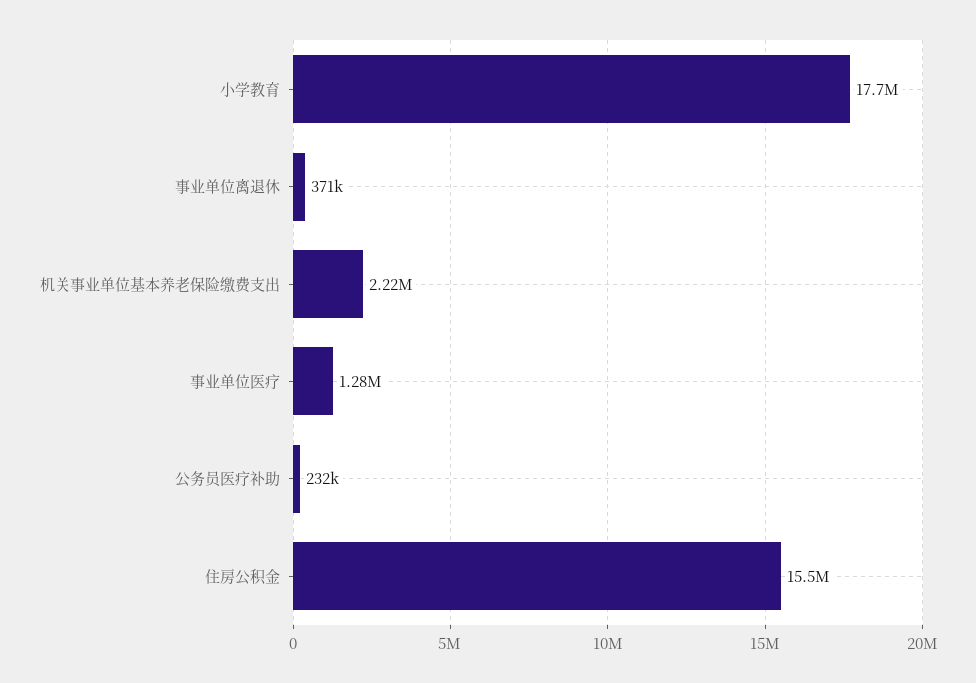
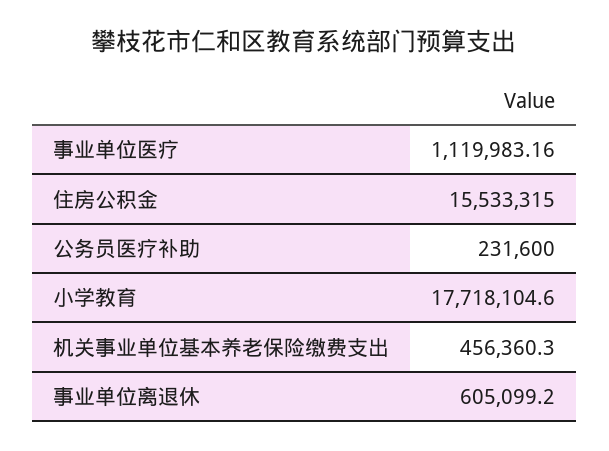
事业单位离退休: 371000 -> 605099.2
机关事业单位基本养老保险缴费支出: 2220000 -> 456360.3
事业单位医疗: 1280000 -> 1119983.16

